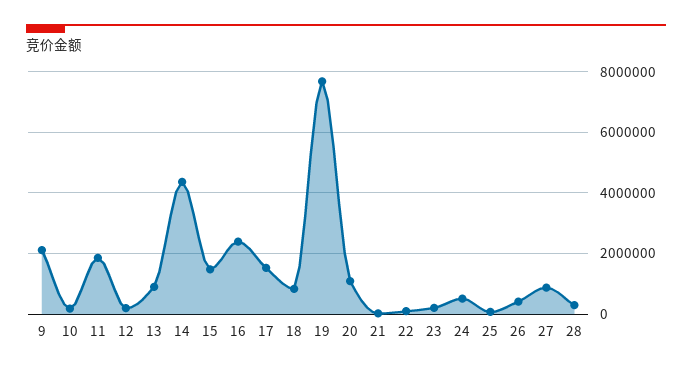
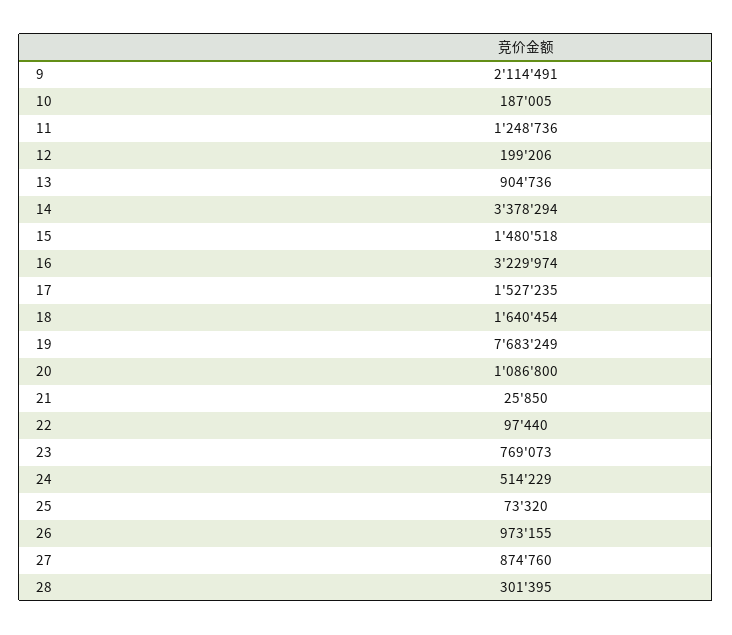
11: 1800000 -> 1248736
14: 4400000 -> 3378294
16: 2400000 -> 3229974
18: 800000 -> 1640454
23: 200000 -> 769073
26: 400000 -> 973155

